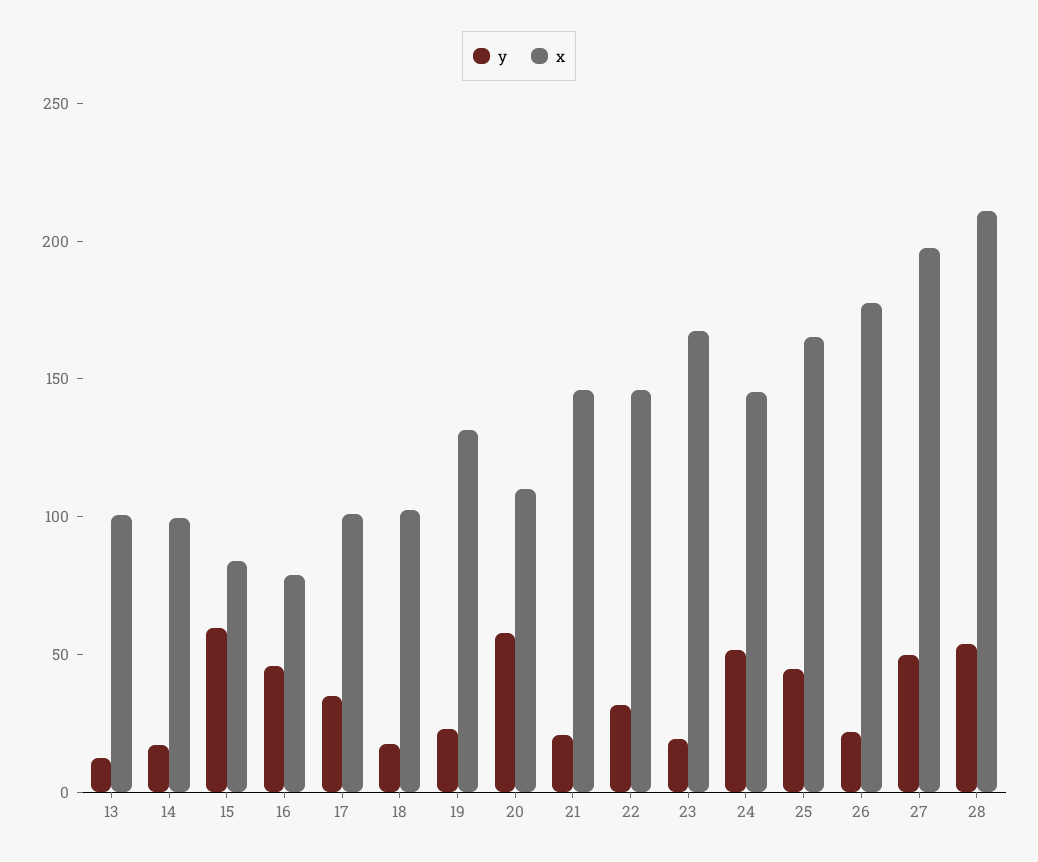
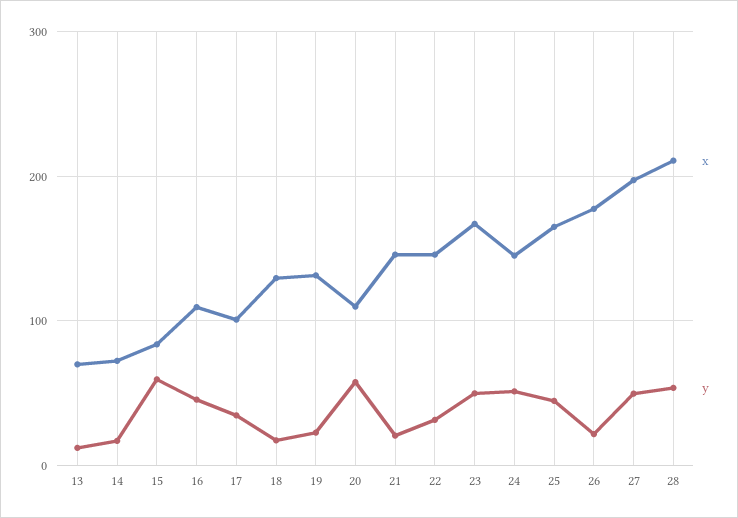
x, 13: 100 -> 70
x, 14: 100 -> 70
x, 16: 80 -> 110
x, 18: 100 -> 130
y, 23: 20 -> 50

